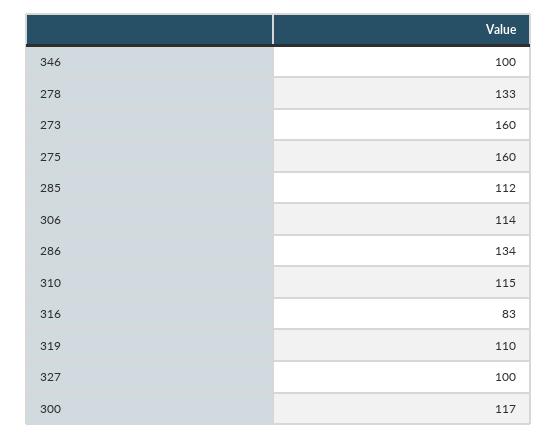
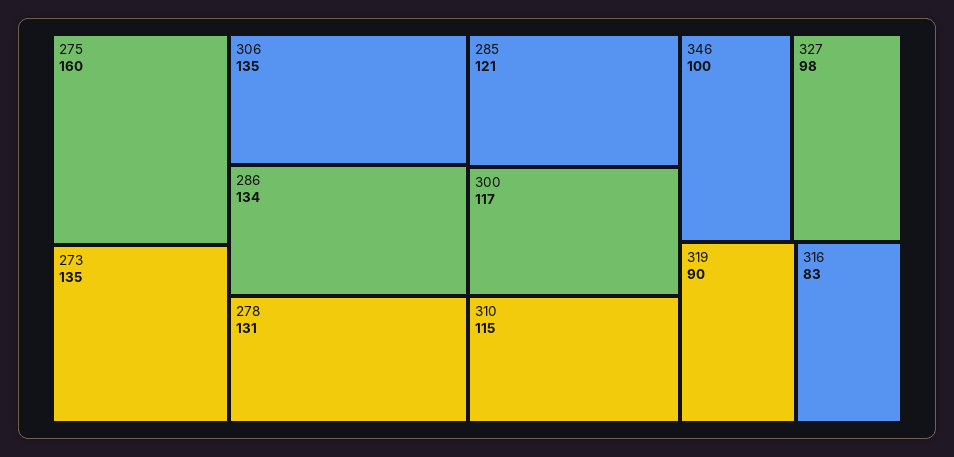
278: 133 -> 131
273: 160 -> 135
285: 112 -> 121
306: 114 -> 135
319: 110 -> 90
327: 100 -> 98

